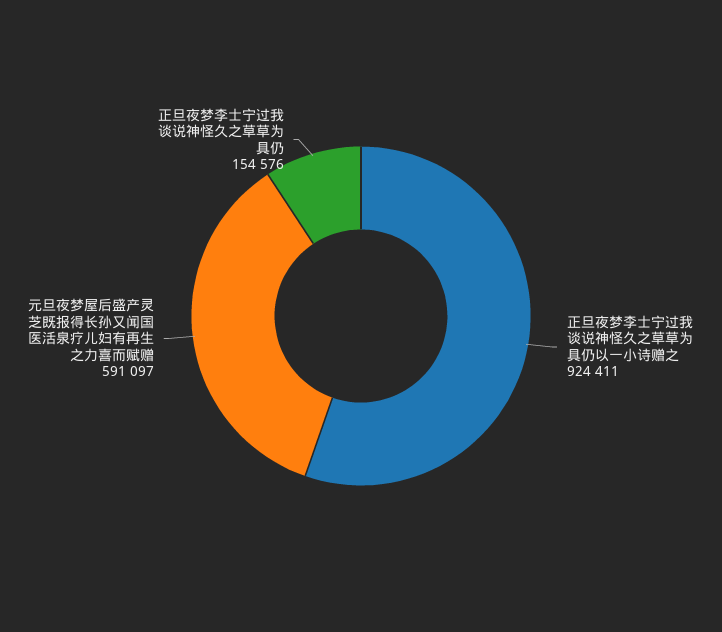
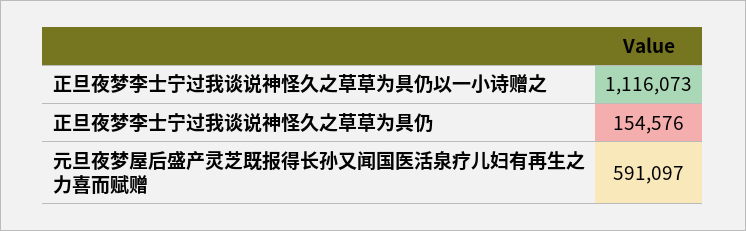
正旦夜梦李士宁过我谈说神怪久之草草为具仍以一小诗赠之: 924411 -> 1116073

